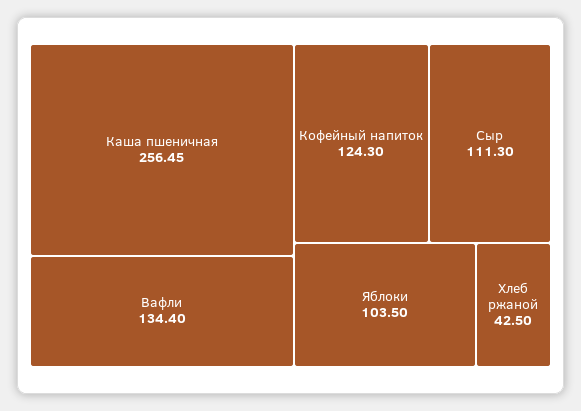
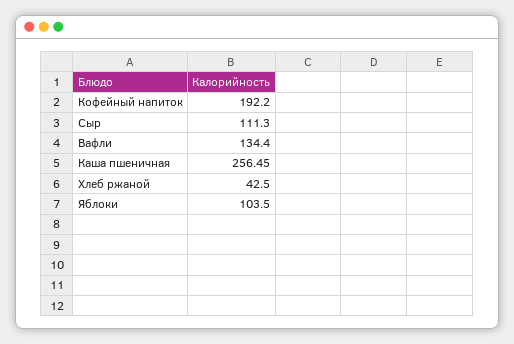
Кофейный напиток: 124.3 -> 192.2

